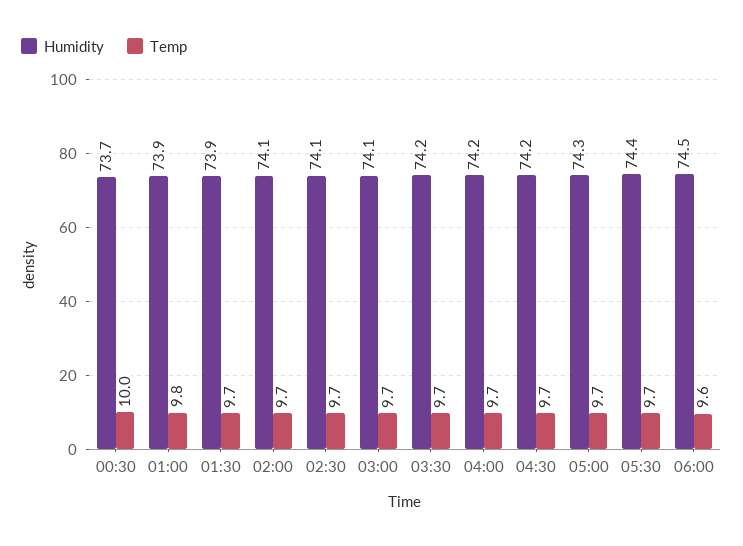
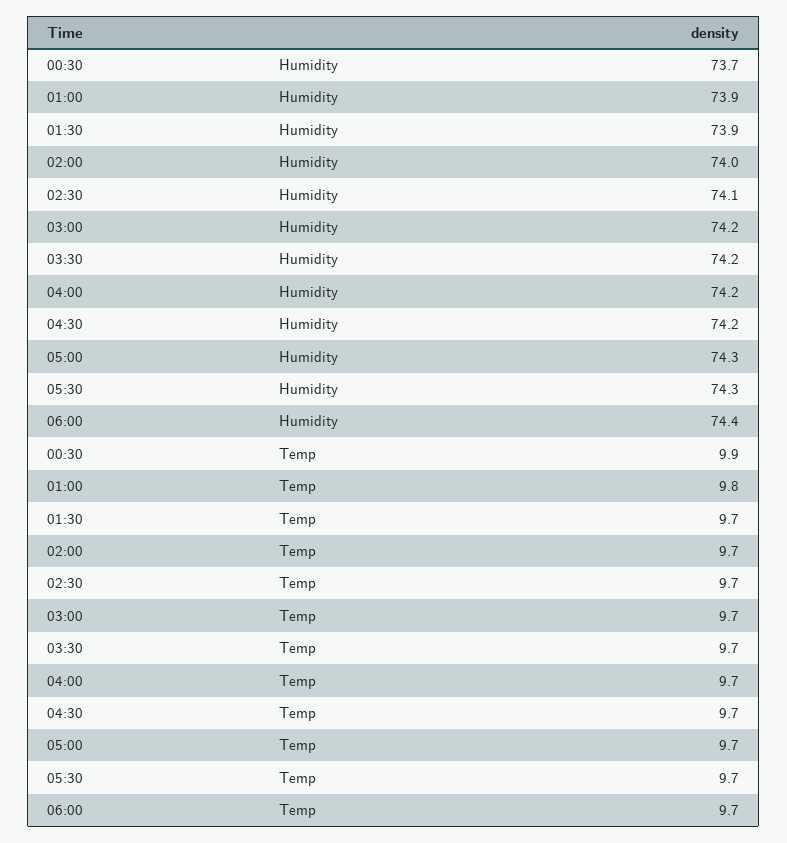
Temp, 00:30: 10 -> 9.9
Humidity, 02:00: 74.1 -> 74
Humidity, 03:00: 74.1 -> 74.2
Humidity, 05:30: 74.4 -> 74.3
Humidity, 06:00: 74.5 -> 74.4
Temp, 06:00: 9.6 -> 9.7

